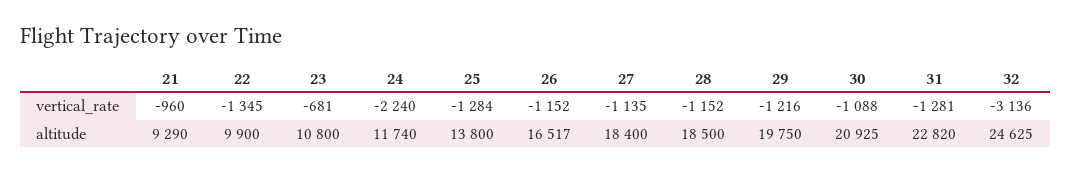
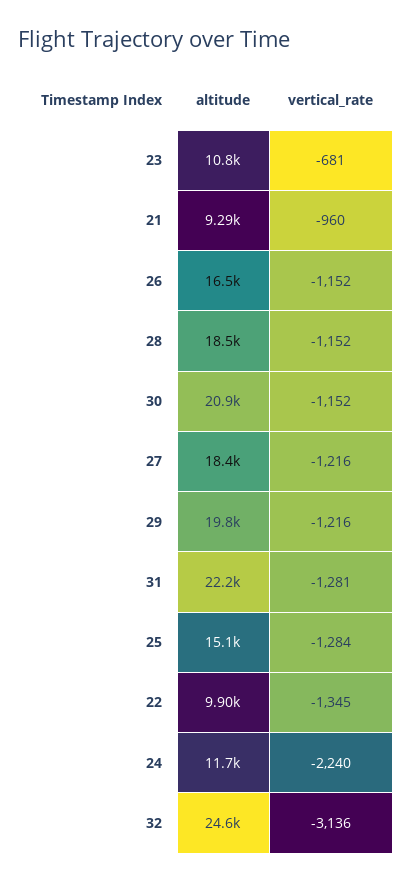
27, vertical_rate: -1135 -> -1216
30, vertical_rate: -1088 -> -1152
25, altitude: 13800 -> 15100
31, altitude: 22820 -> 22200

